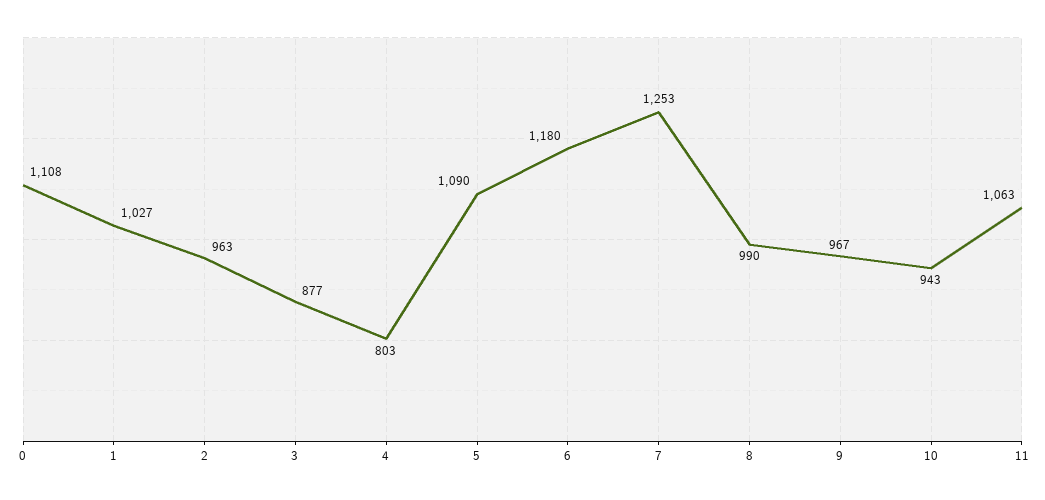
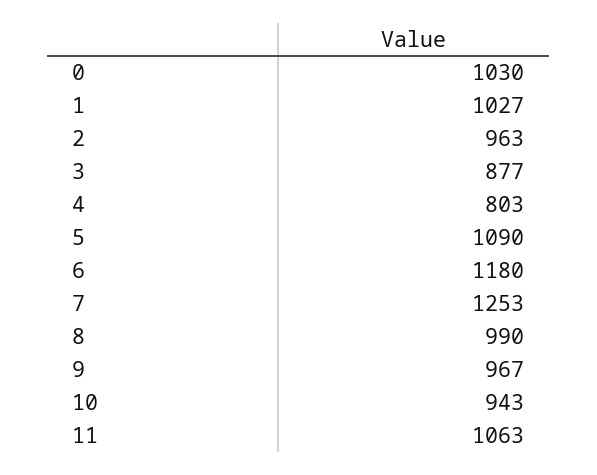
0: 1108 -> 1030

